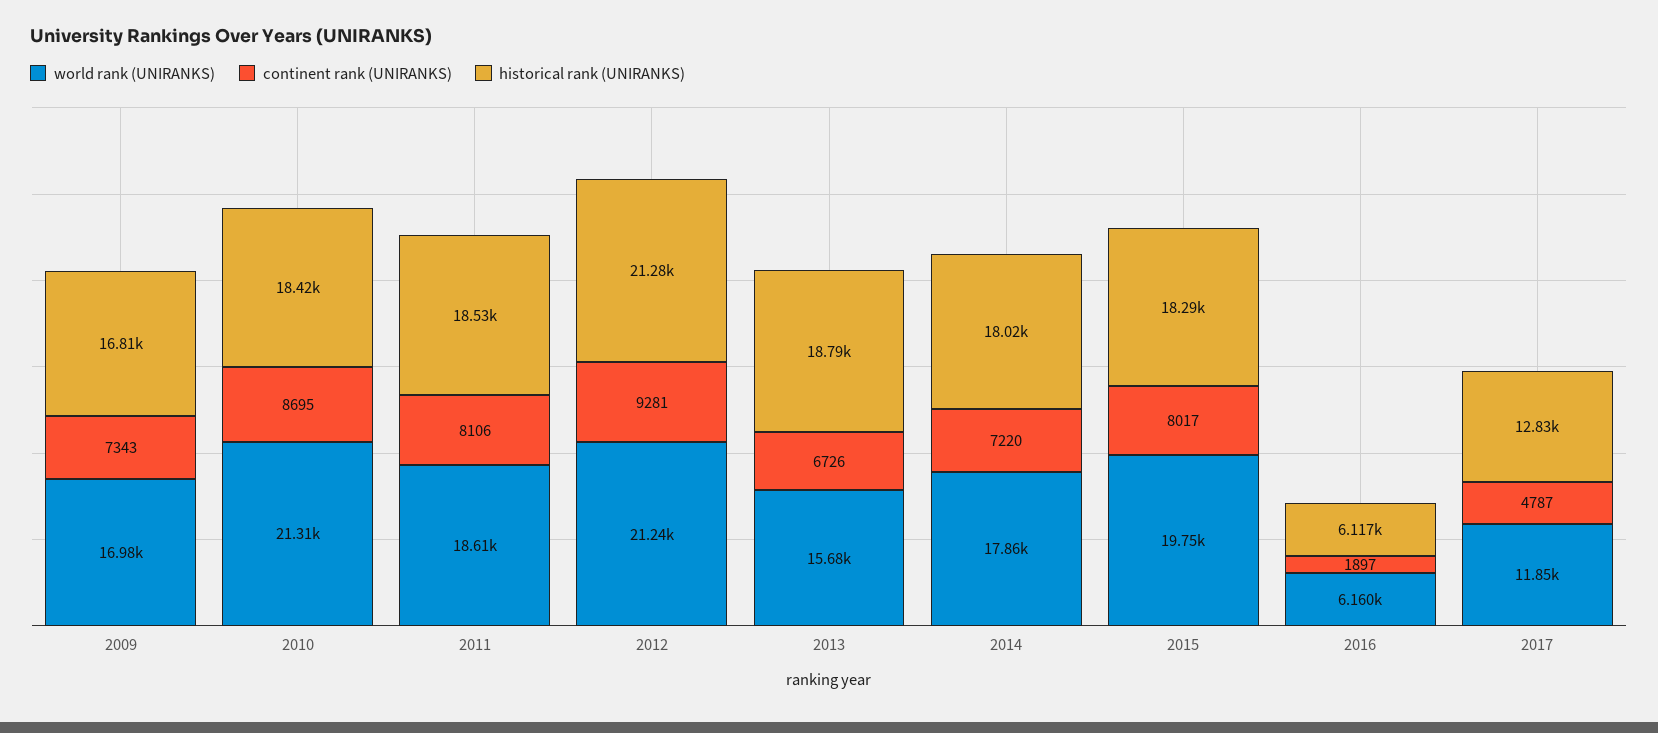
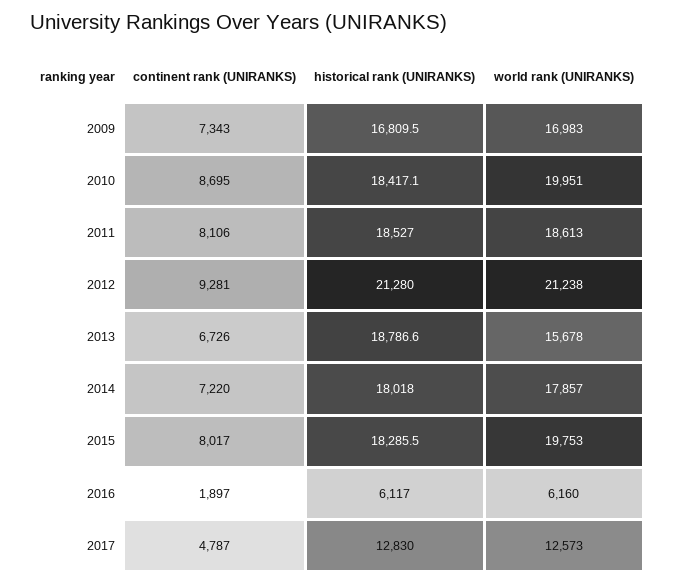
world rank (UNIRANKS), 2010: 21310 -> 19951
world rank (UNIRANKS), 2017: 11850 -> 12573

